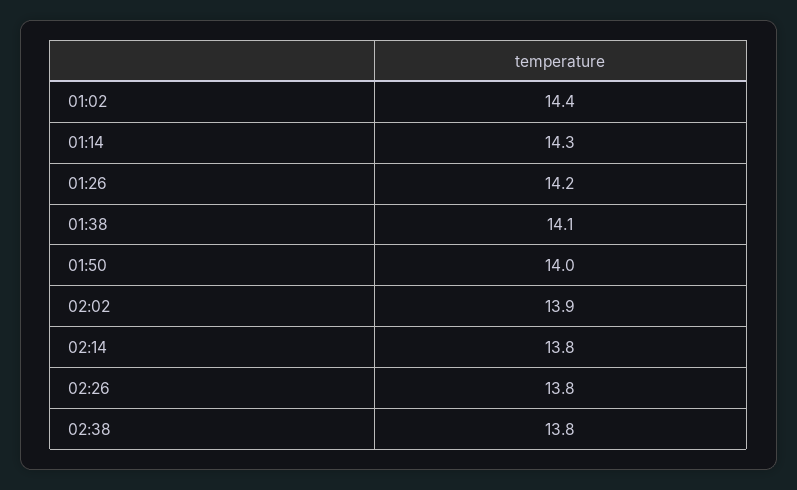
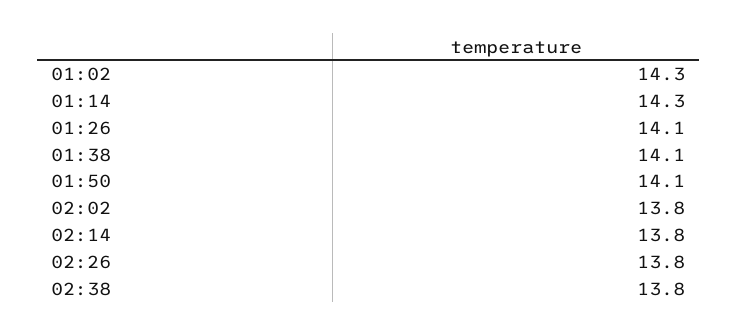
01:02: 14.4 -> 14.3
01:26: 14.2 -> 14.1
01:50: 14 -> 14.1
02:02: 13.9 -> 13.8

